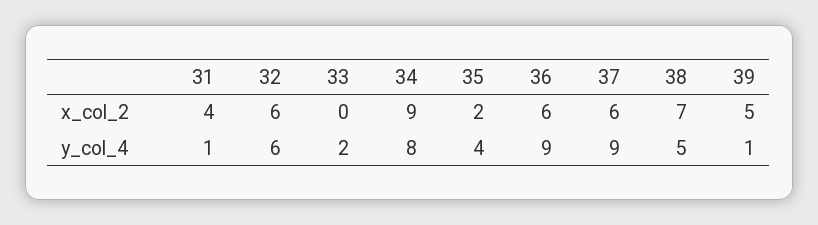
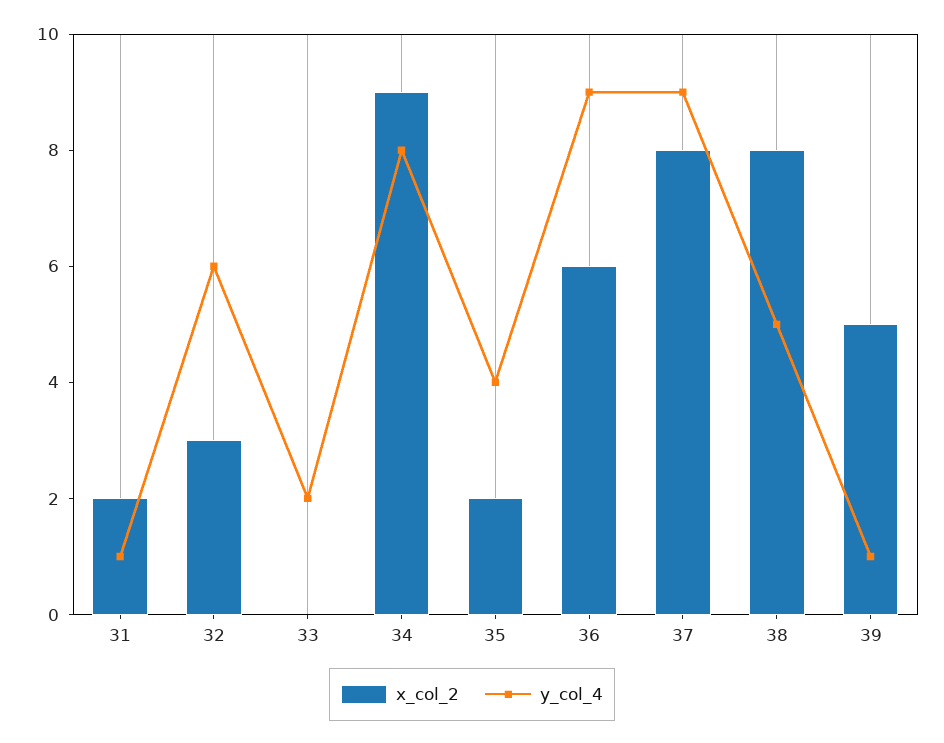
x_col_2, 31: 4 -> 2
x_col_2, 32: 6 -> 3
x_col_2, 37: 6 -> 8
x_col_2, 38: 7 -> 8

